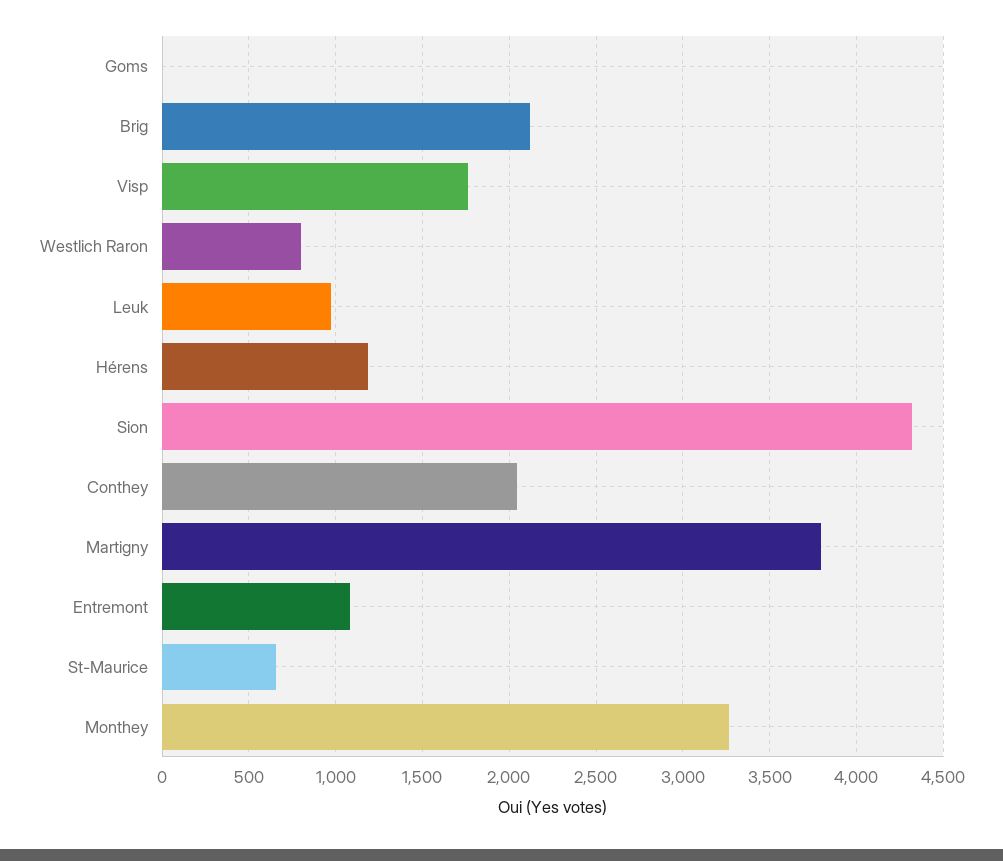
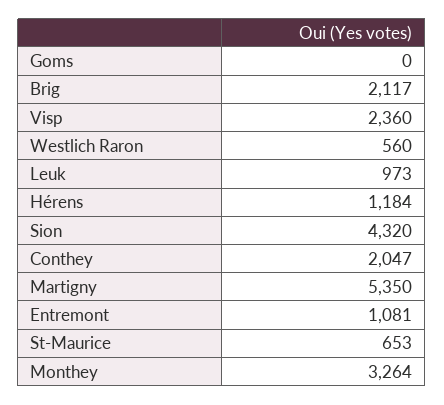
Visp: 1750 -> 2360
Westlich Raron: 800 -> 560
Martigny: 3800 -> 5350

